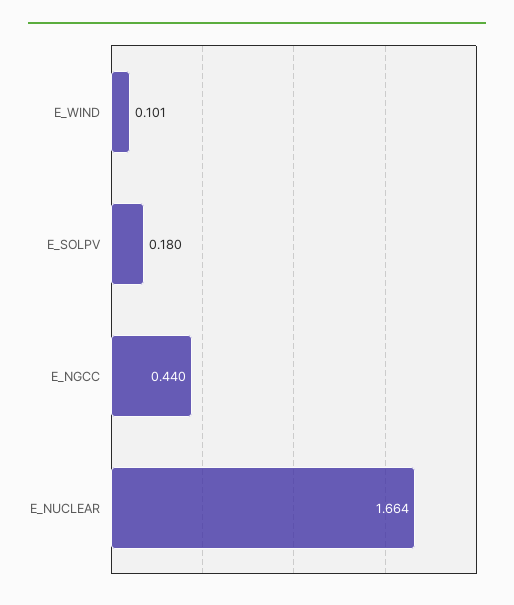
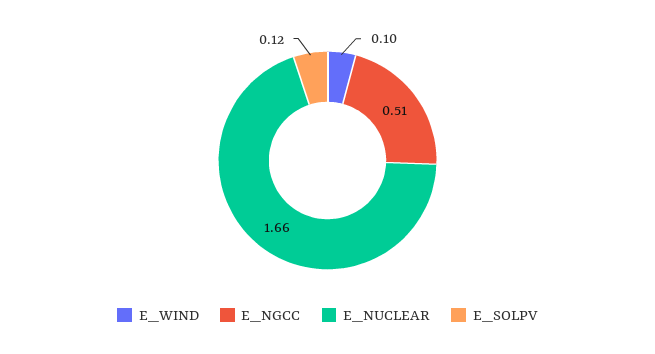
E_SOLPV: 0.18 -> 0.12
E_NGCC: 0.44 -> 0.51

